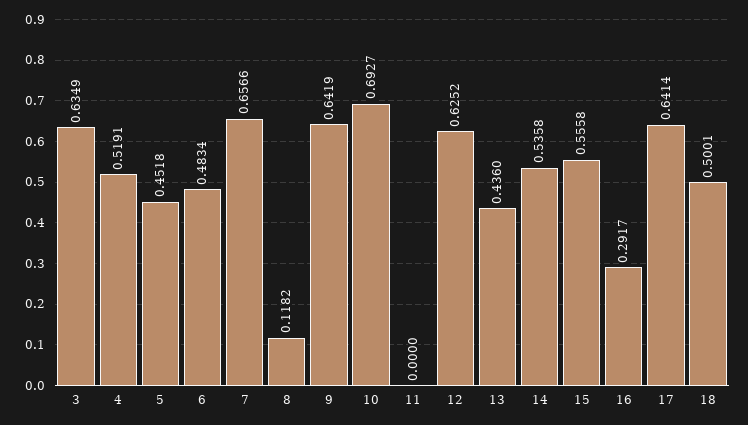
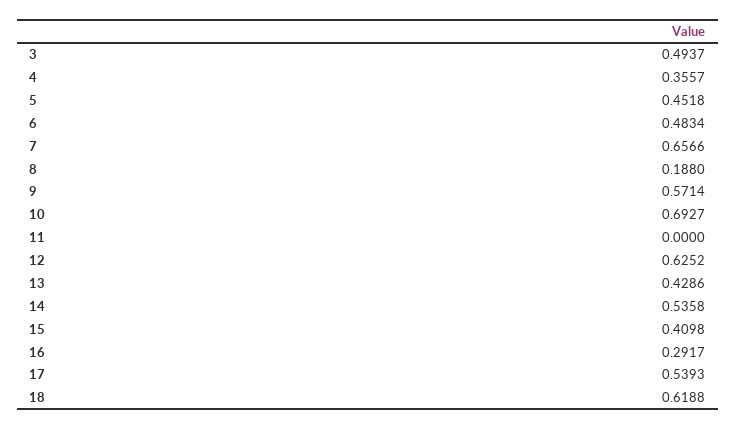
3: 0.6349 -> 0.4937
4: 0.5191 -> 0.3557
8: 0.1182 -> 0.188
9: 0.6419 -> 0.5714
13: 0.436 -> 0.4286
15: 0.5558 -> 0.4098
17: 0.6414 -> 0.5393
18: 0.5001 -> 0.6188

